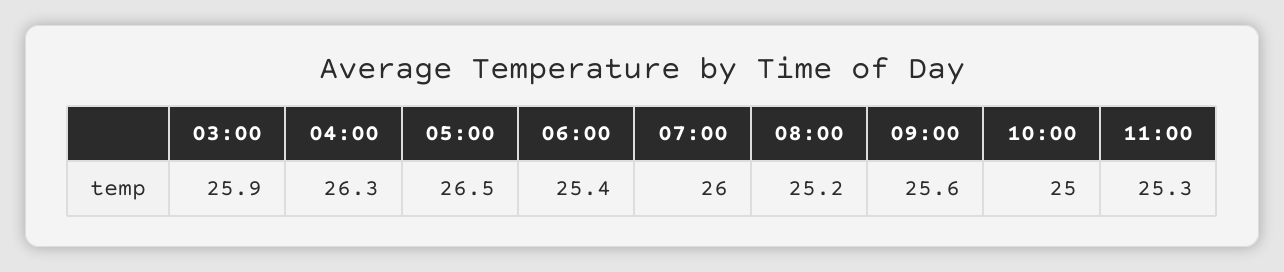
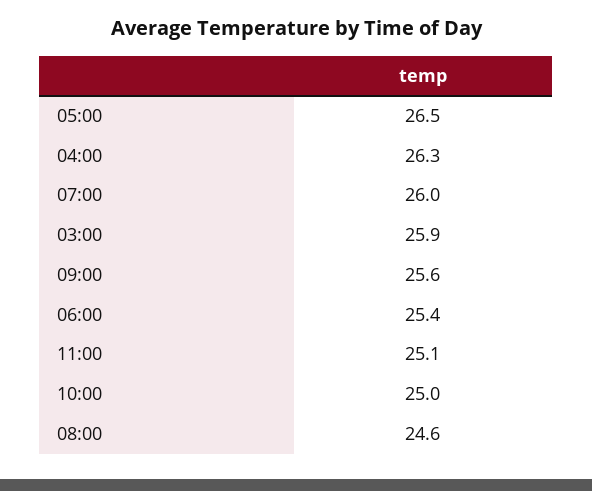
08:00: 25.2 -> 24.6
11:00: 25.3 -> 25.1

